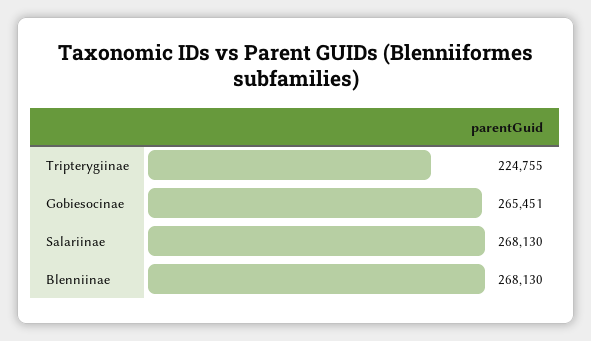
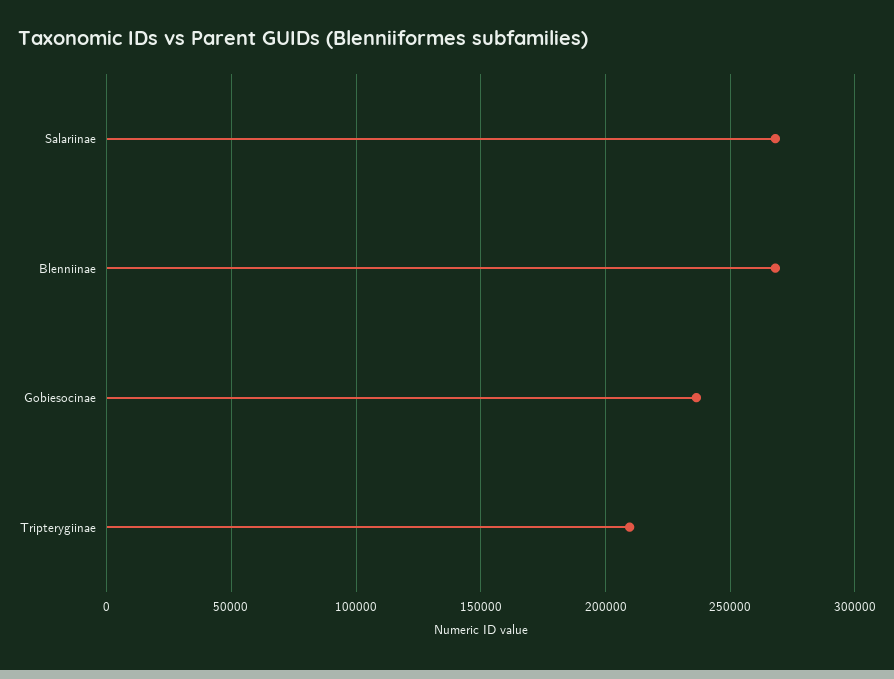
Tripterygiinae: 224755 -> 210000
Gobiesocinae: 265451 -> 235000

